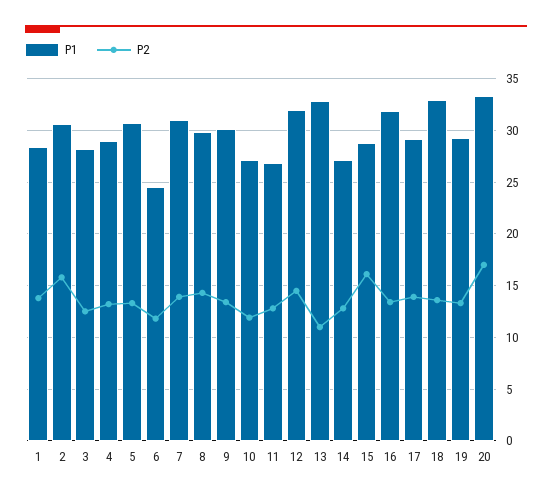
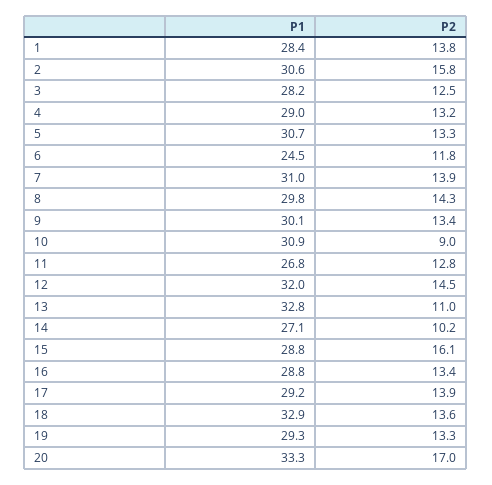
P1, 10: 27 -> 30.9
P2, 10: 12 -> 9
P2, 14: 13 -> 10.2
P1, 16: 32 -> 28.8

